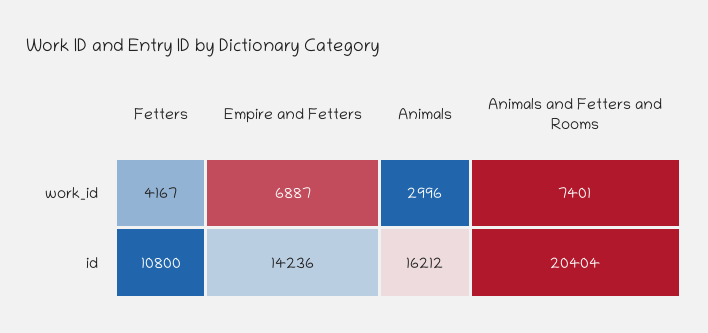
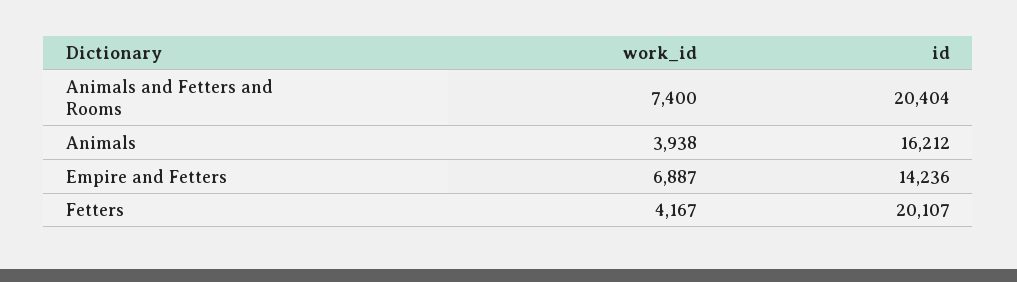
Animals, work_id: 2996 -> 3938
Animals and Fetters and Rooms, work_id: 7401 -> 7400
Fetters, id: 10800 -> 20107

